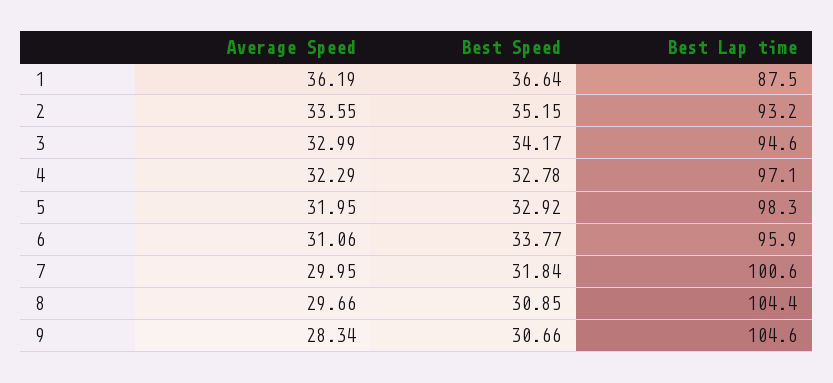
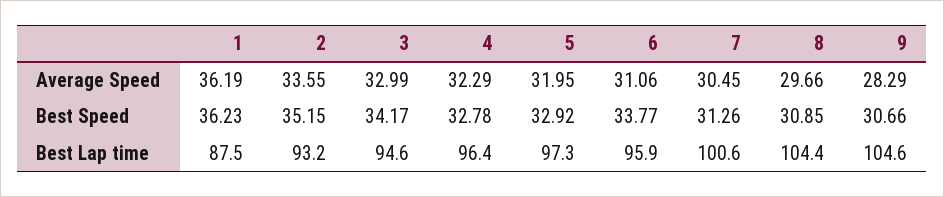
Best Speed, 1: 36.64 -> 36.23
Best Lap time, 4: 97.1 -> 96.4
Best Lap time, 5: 98.3 -> 97.3
Average Speed, 7: 29.95 -> 30.45
Best Speed, 7: 31.84 -> 31.26
Average Speed, 9: 28.34 -> 28.29

